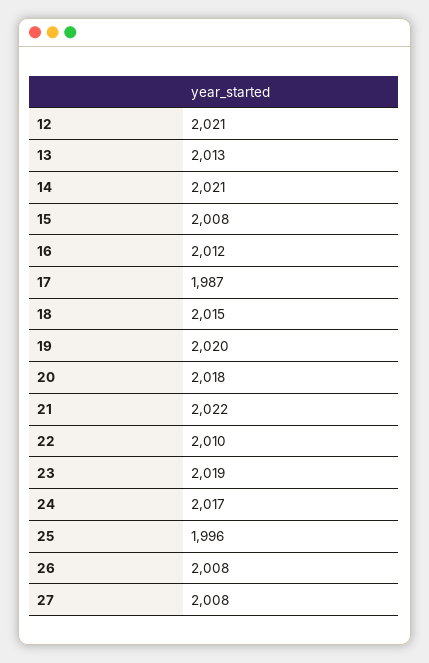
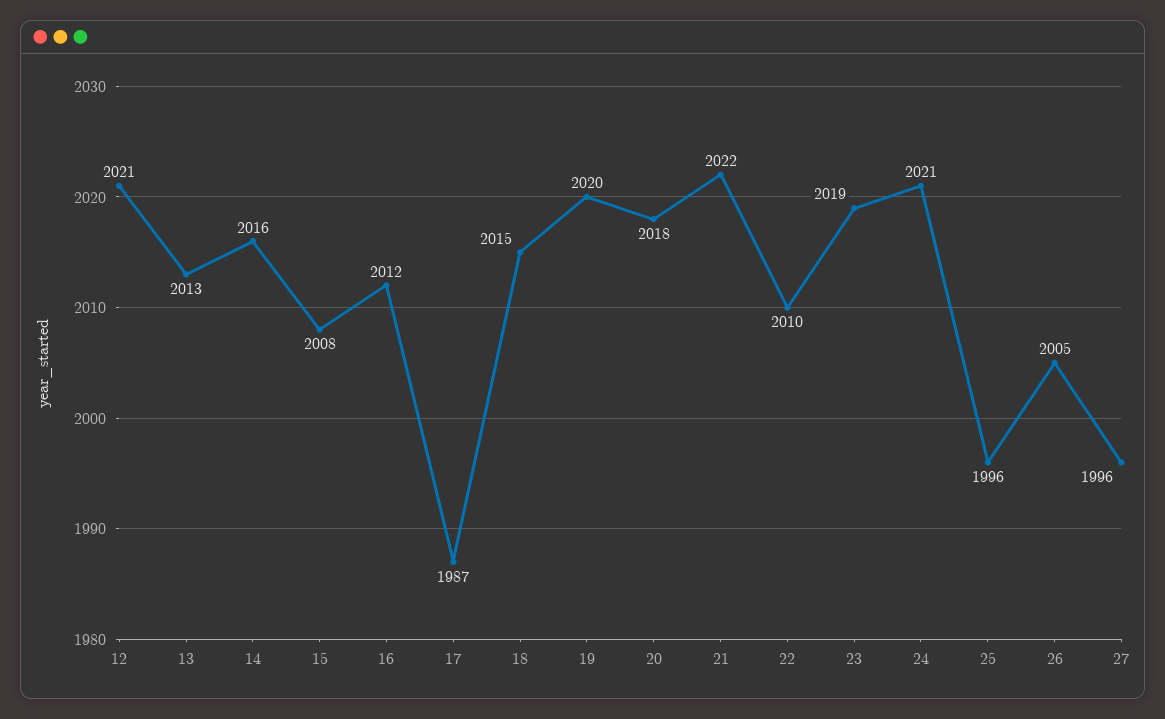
14: 2021 -> 2016
24: 2017 -> 2021
26: 2008 -> 2005
27: 2008 -> 1996

